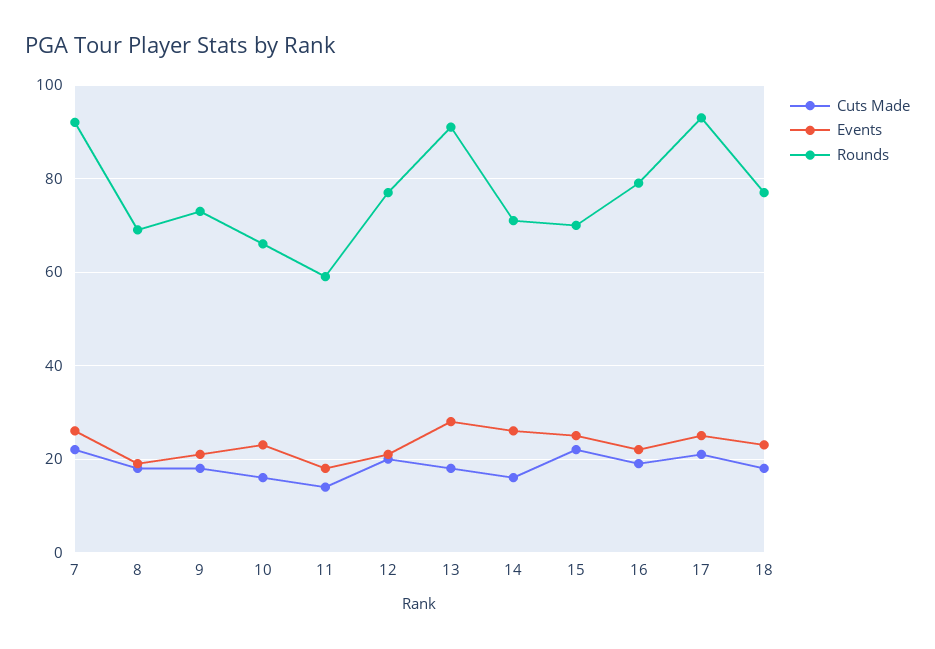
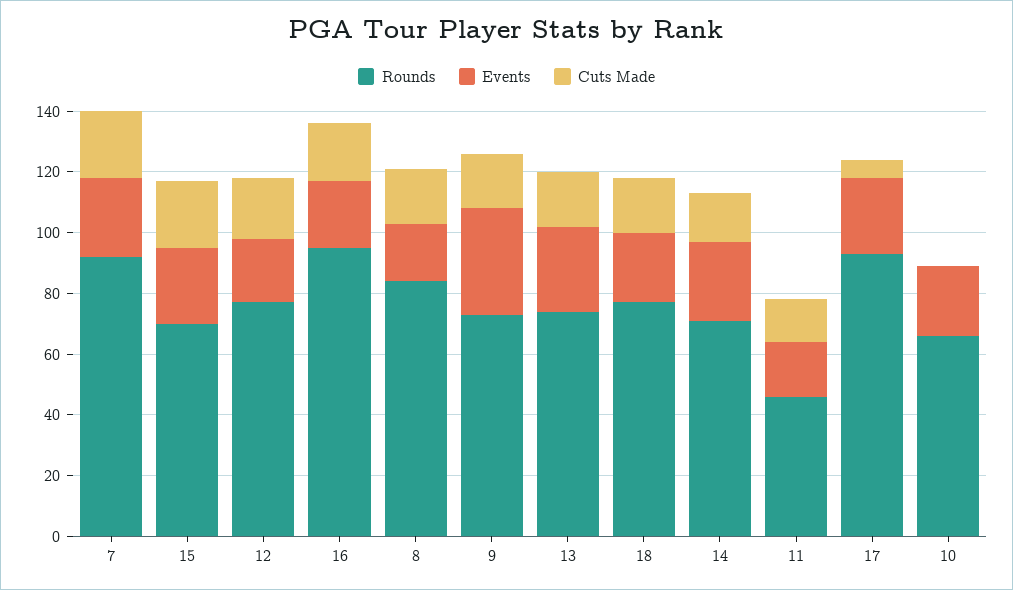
Rounds, 8: 70 -> 85
Events, 9: 20 -> 35
Cuts Made, 10: 15 -> 0
Rounds, 11: 60 -> 45
Rounds, 13: 90 -> 75
Rounds, 16: 80 -> 95
Cuts Made, 17: 20 -> 5

